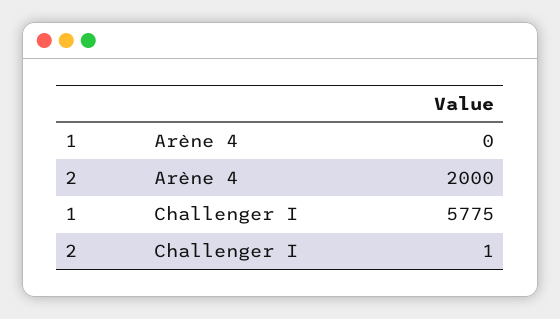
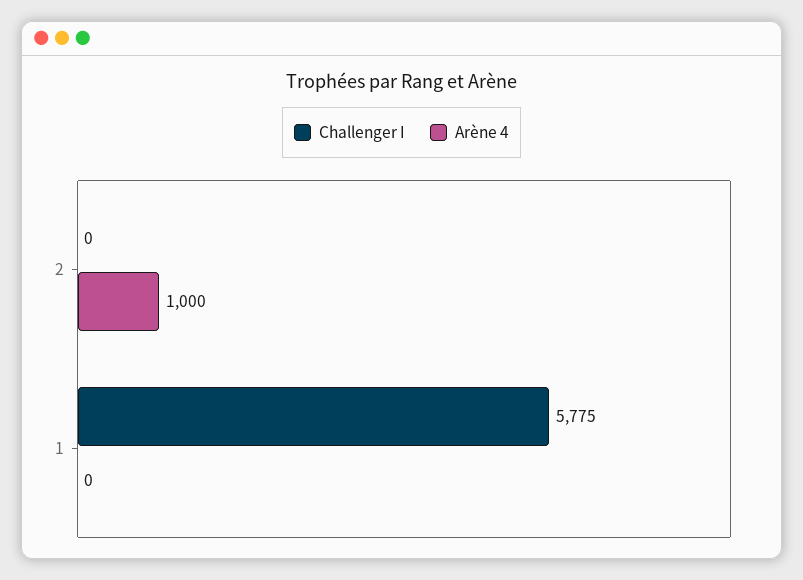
Arène 4, 2: 2000 -> 1000
Challenger I, 2: 1 -> 0

